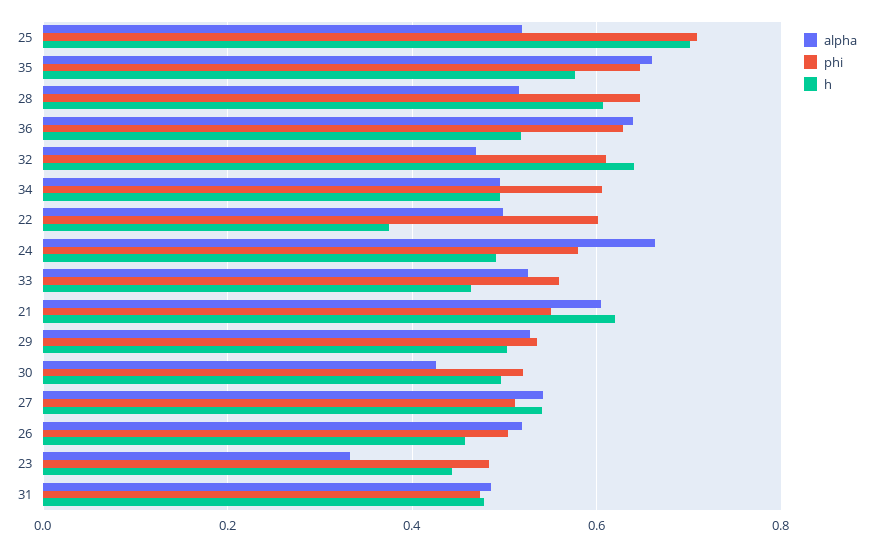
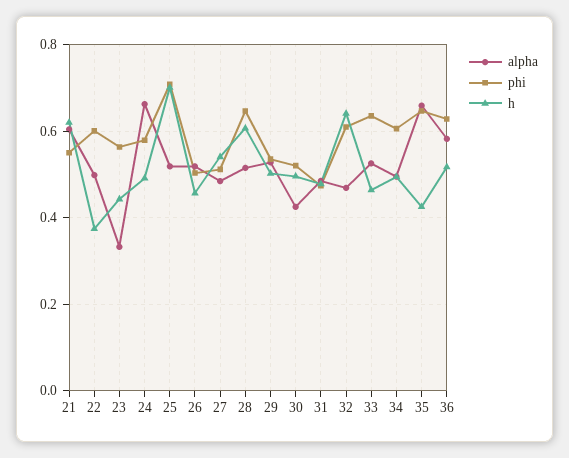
h, 35: 0.58 -> 0.42
alpha, 36: 0.64 -> 0.58
phi, 33: 0.56 -> 0.64
alpha, 27: 0.54 -> 0.48
phi, 23: 0.48 -> 0.56

